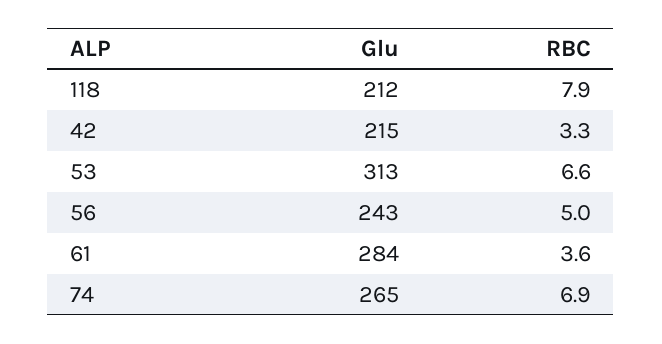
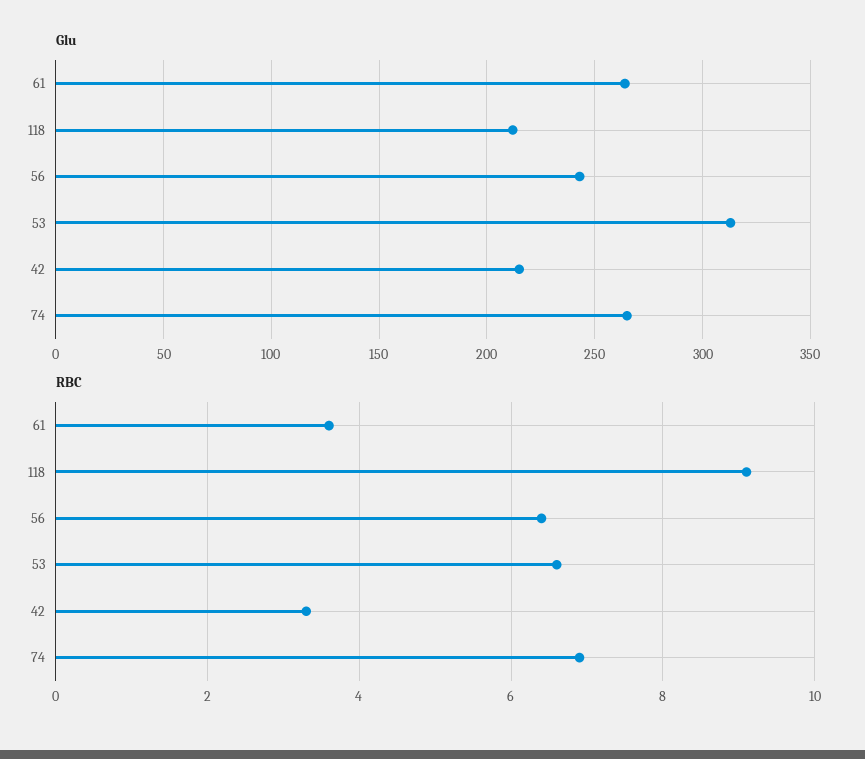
RBC, 118: 7.9 -> 9
RBC, 56: 5 -> 6.5
Glu, 61: 284 -> 265

